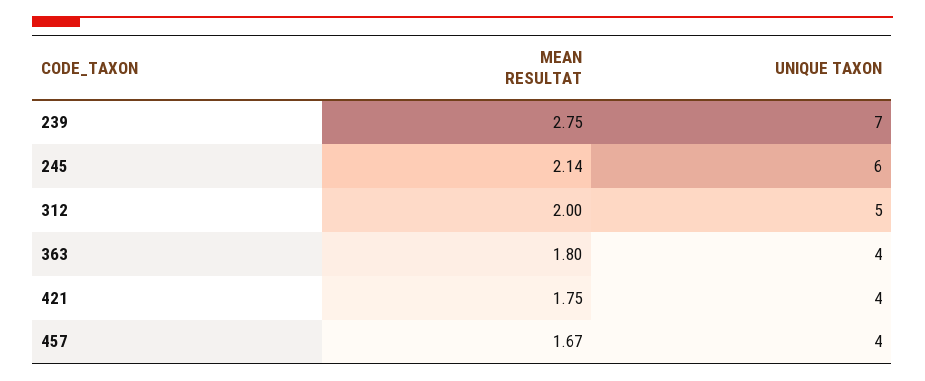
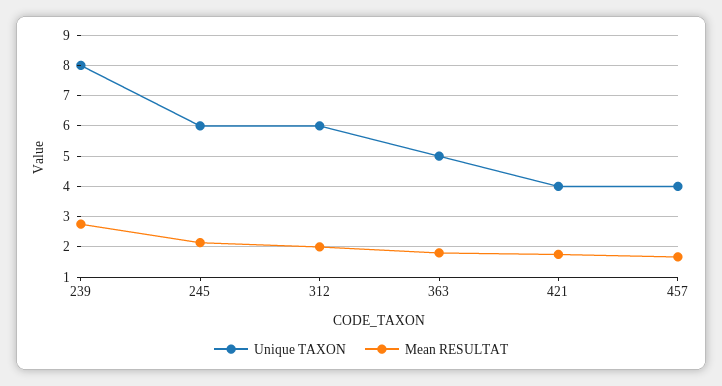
UNIQUE TAXON, 239: 7 -> 8
UNIQUE TAXON, 312: 5 -> 6
UNIQUE TAXON, 363: 4 -> 5

